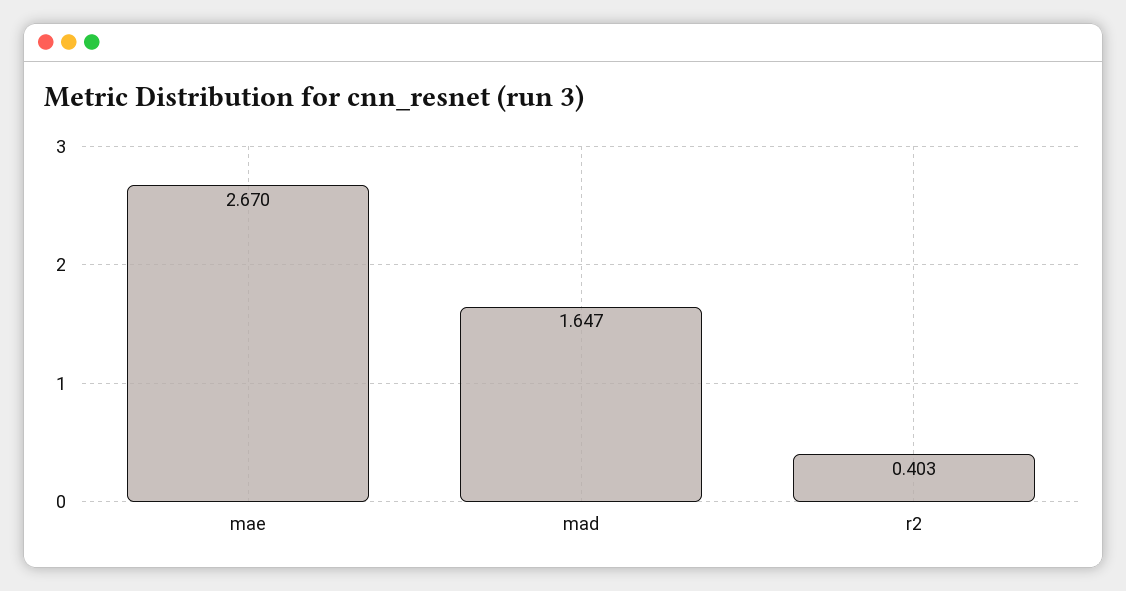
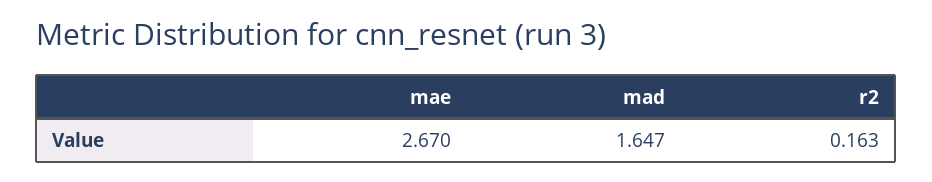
r2: 0.403 -> 0.163

